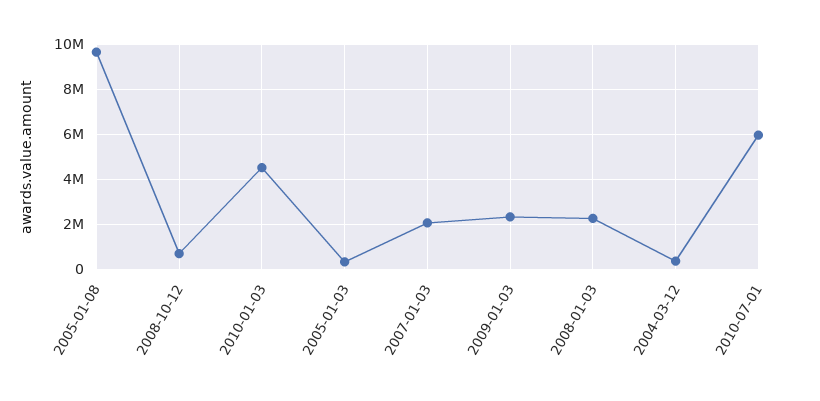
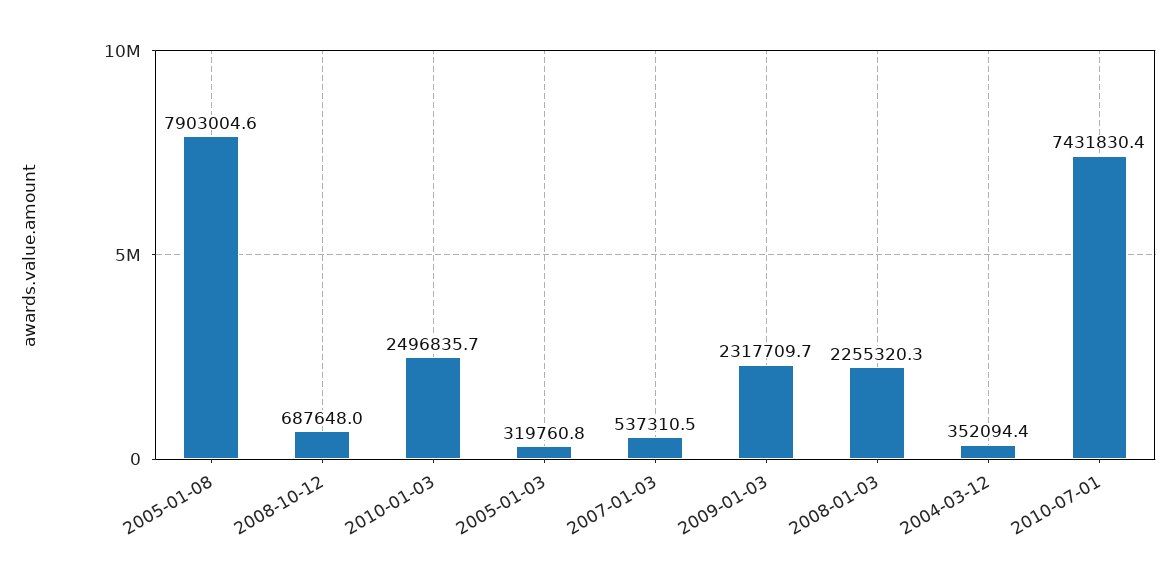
2005-01-08: 9500000 -> 7903004.6
2010-01-03: 4500000 -> 2496835.7
2007-01-03: 2000000 -> 537310.5
2010-07-01: 6000000 -> 7431830.4

